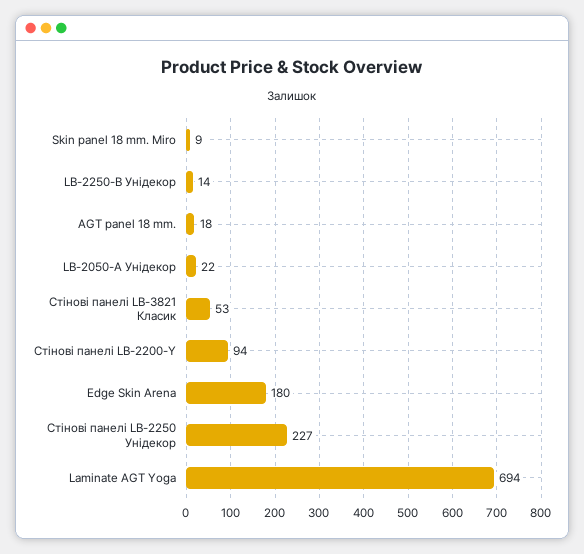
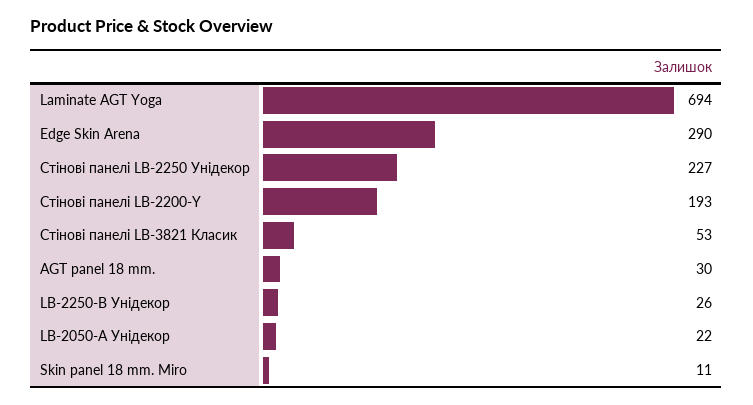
Skin panel 18 mm. Miro: 9 -> 11
LB-2250-В Унідекор: 14 -> 26
AGT panel 18 mm.: 18 -> 30
Стінові панелі LB-2200-Y: 94 -> 193
Edge Skin Arena: 180 -> 290

